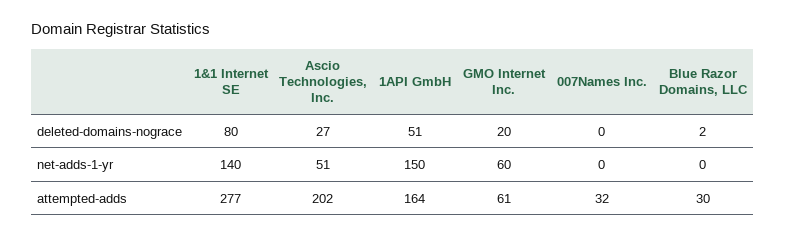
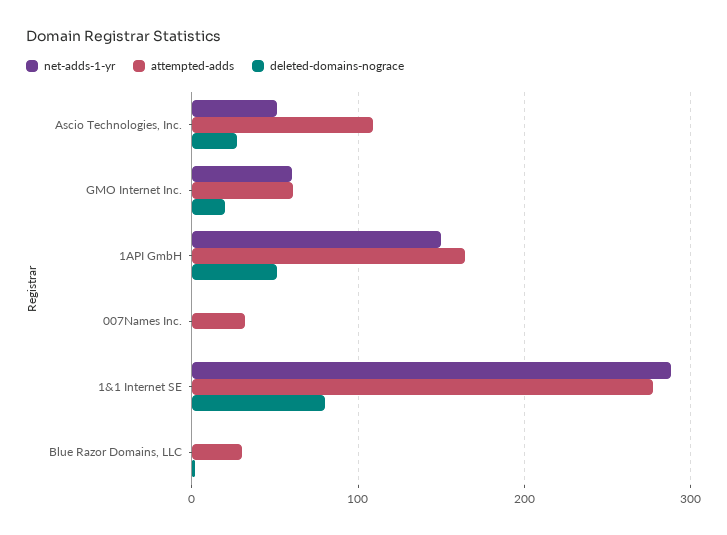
net-adds-1-yr, 1&1 Internet SE: 140 -> 290
attempted-adds, Ascio Technologies, Inc.: 202 -> 110

